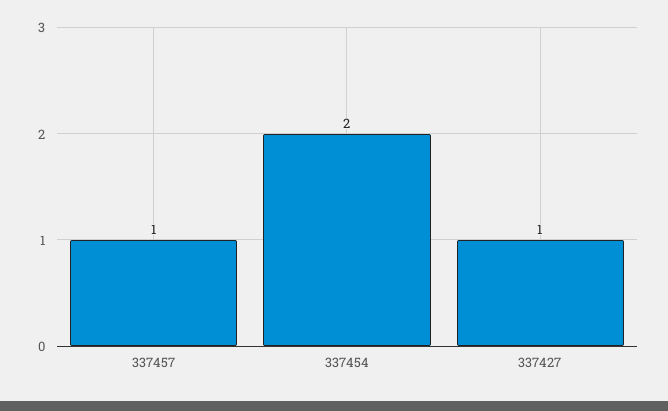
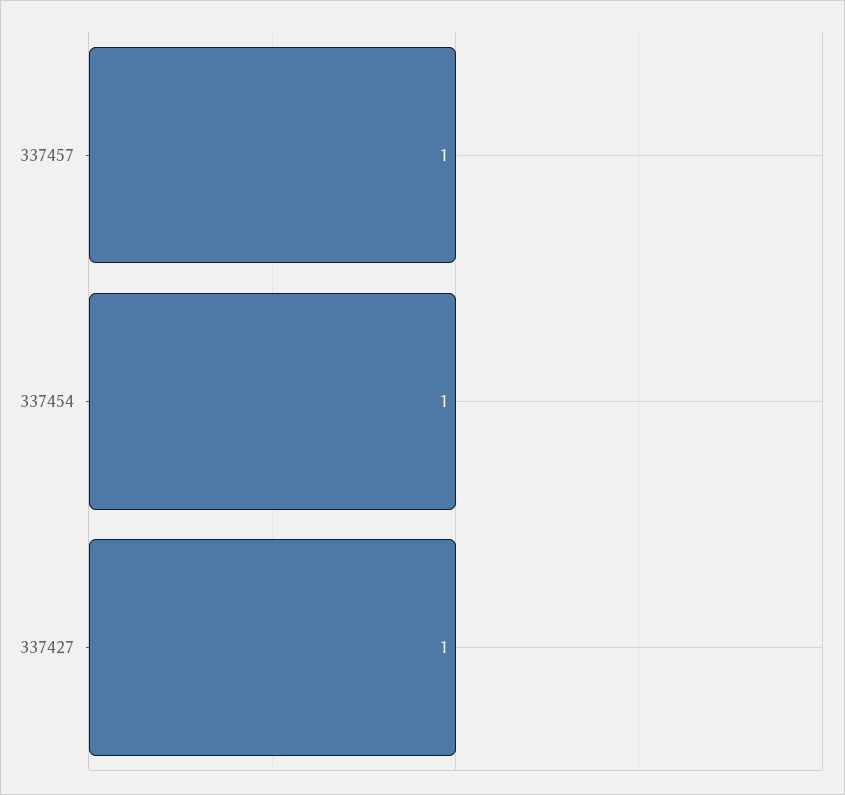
337454: 2 -> 1

